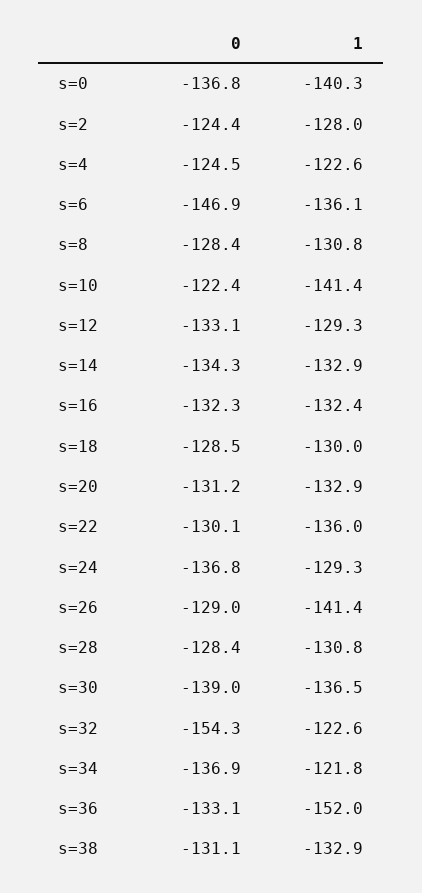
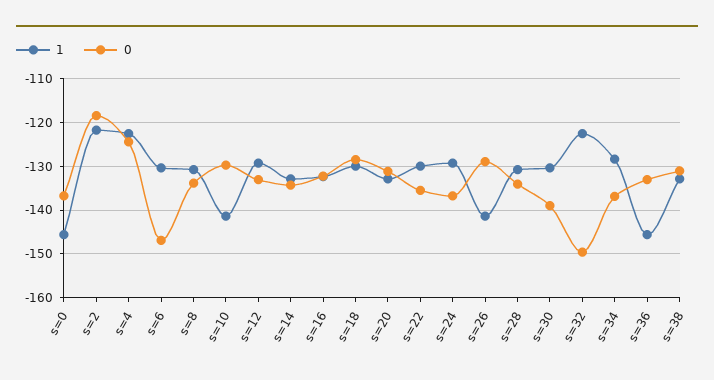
1, s=0: -140.3 -> -146
0, s=2: -124.4 -> -118
1, s=2: -128 -> -122
1, s=6: -136.1 -> -130
0, s=8: -128.4 -> -134
0, s=10: -122.4 -> -130
0, s=22: -130.1 -> -136
1, s=22: -136 -> -130
0, s=28: -128.4 -> -134
1, s=30: -136.5 -> -130
0, s=32: -154.3 -> -150
1, s=34: -121.8 -> -128
1, s=36: -152 -> -146

